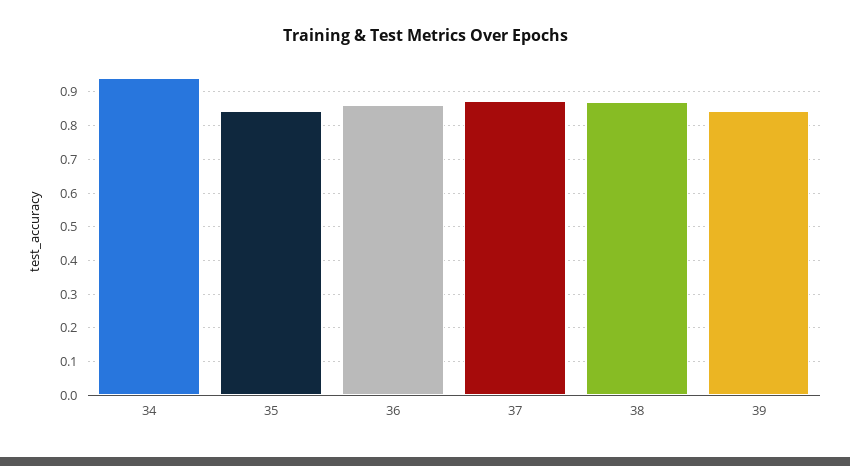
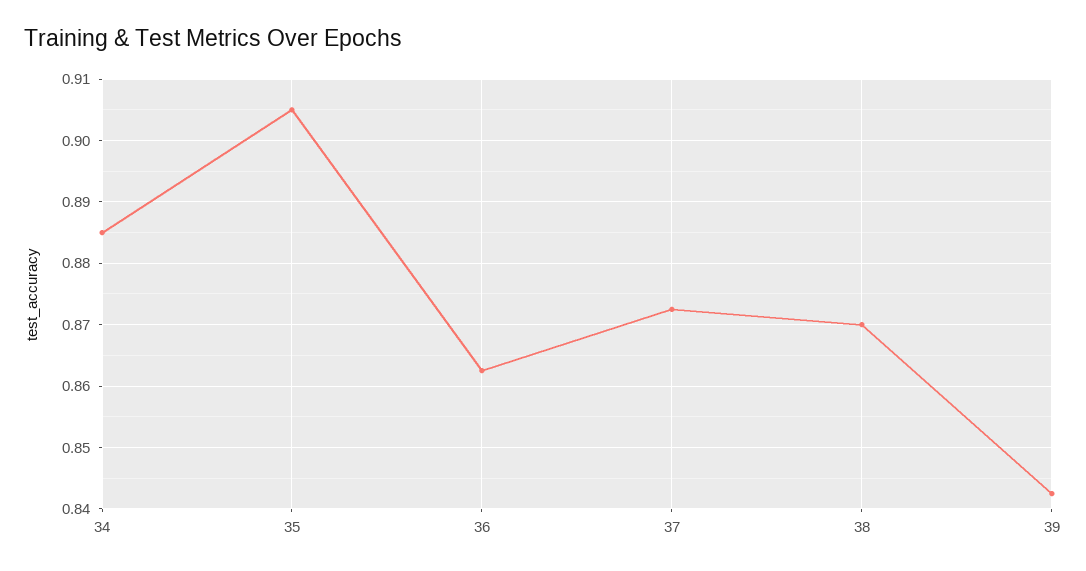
34: 0.94 -> 0.885
35: 0.84 -> 0.905

